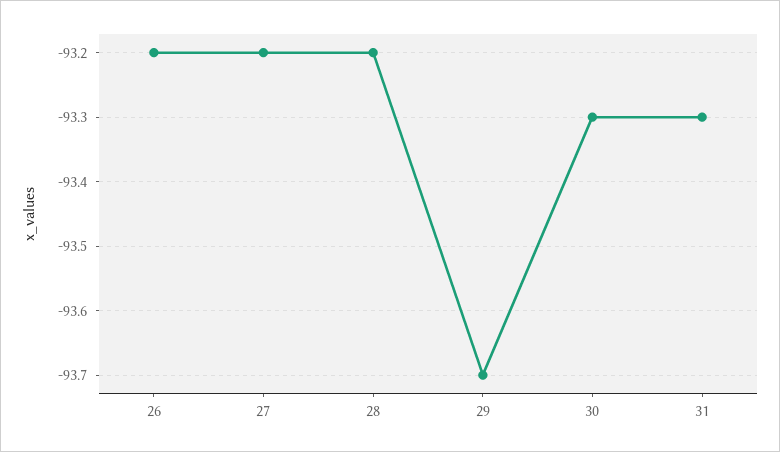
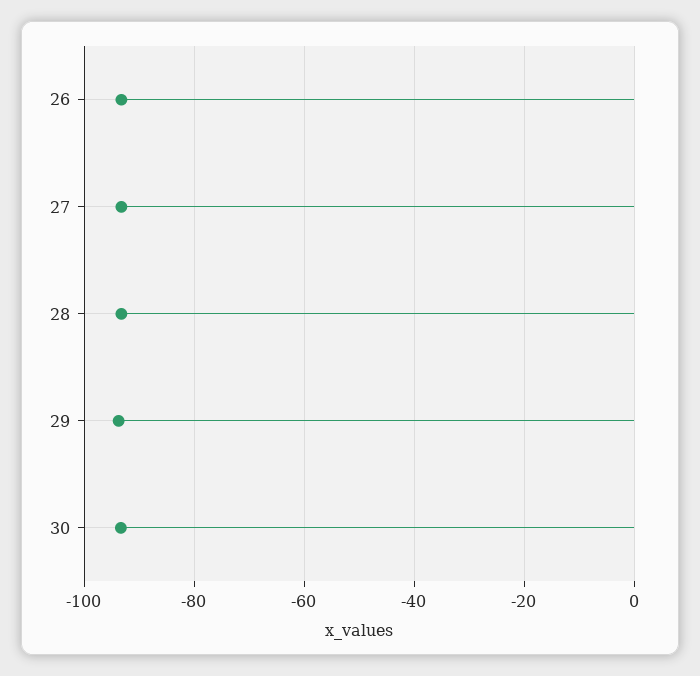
31: -93.3 -> none

